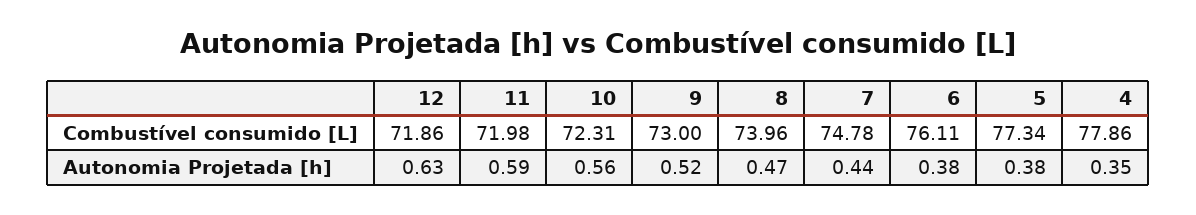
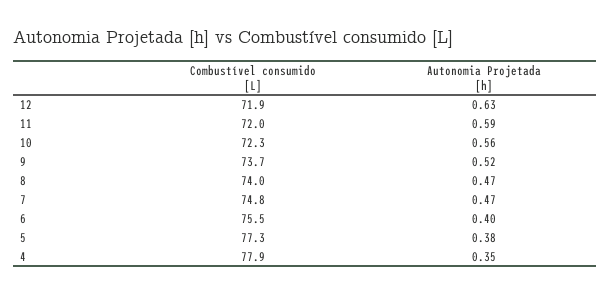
9, Combustível consumido [L]: 73 -> 73.7
6, Combustível consumido [L]: 76.11 -> 75.5
7, Autonomia Projetada [h]: 0.44 -> 0.47
6, Autonomia Projetada [h]: 0.38 -> 0.4

